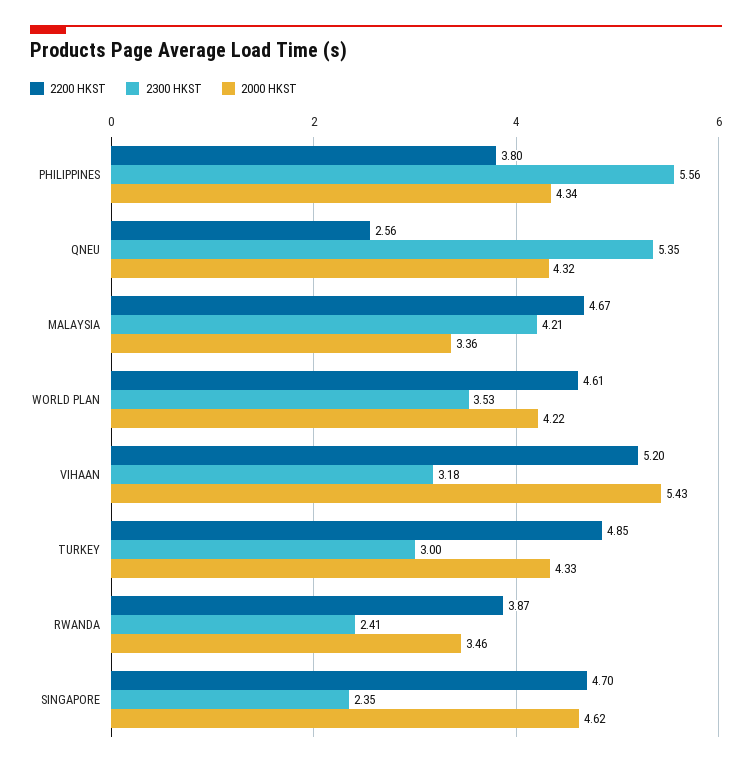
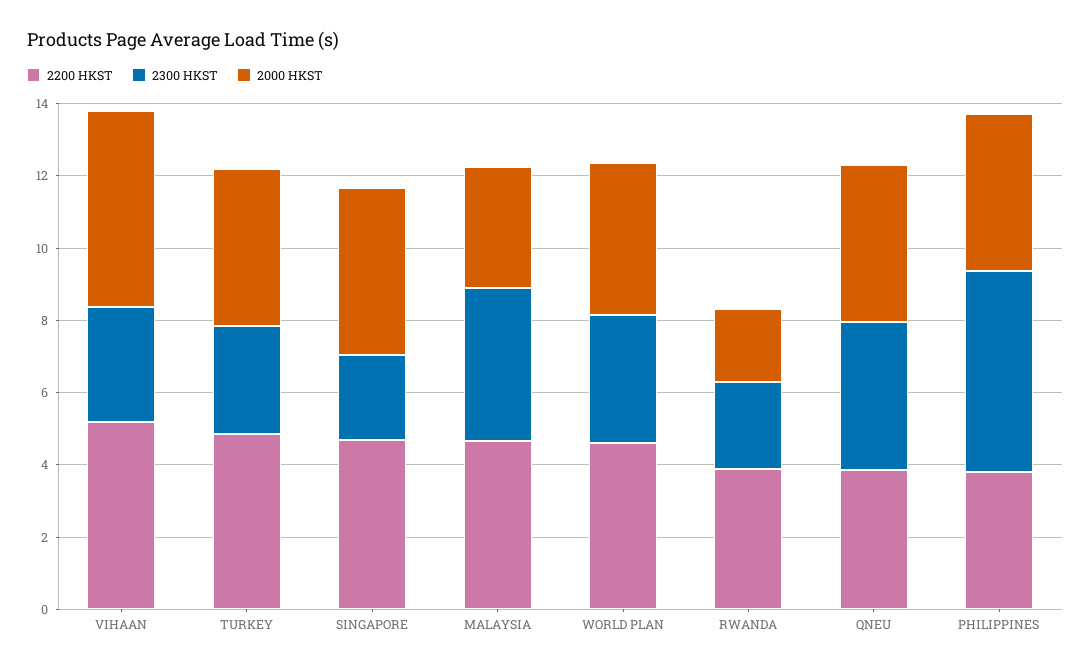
2200 HKST, QNEU: 2.56 -> 4
2300 HKST, QNEU: 5.35 -> 4
2000 HKST, RWANDA: 3.46 -> 2

